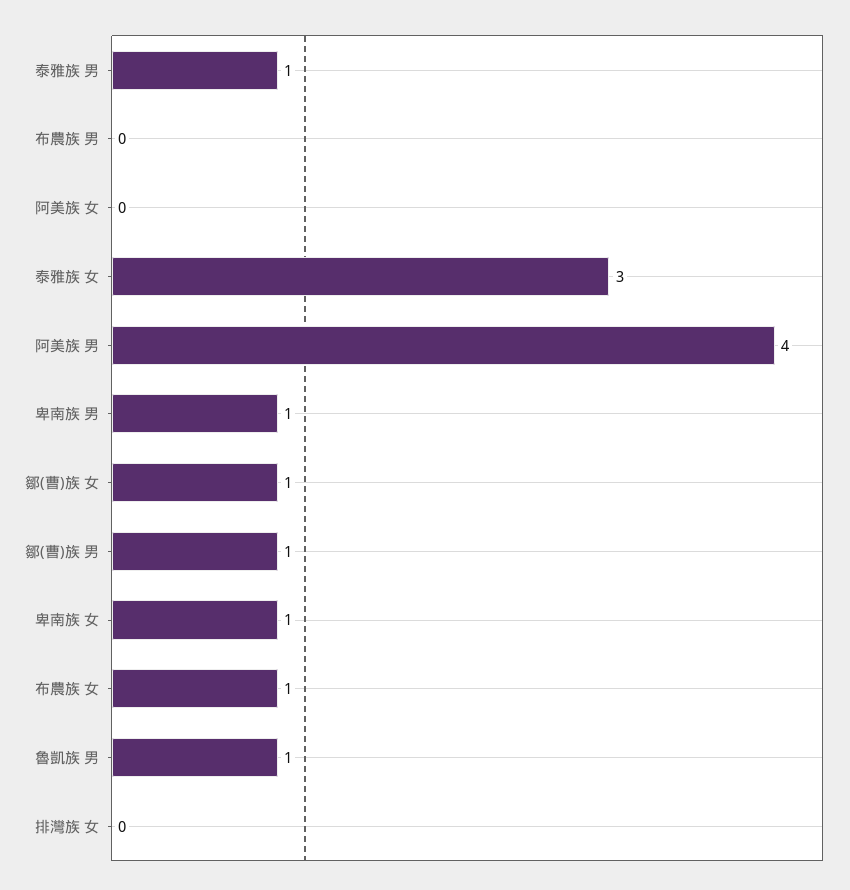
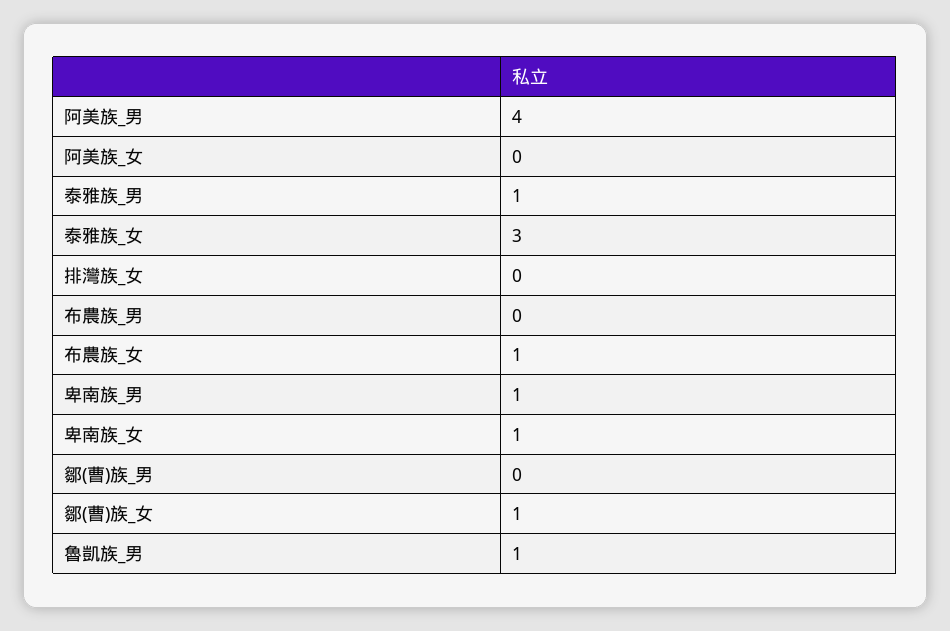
鄒(曹)族 男: 1 -> 0

